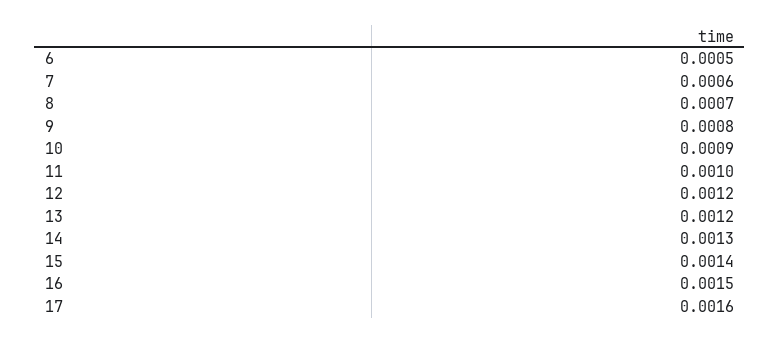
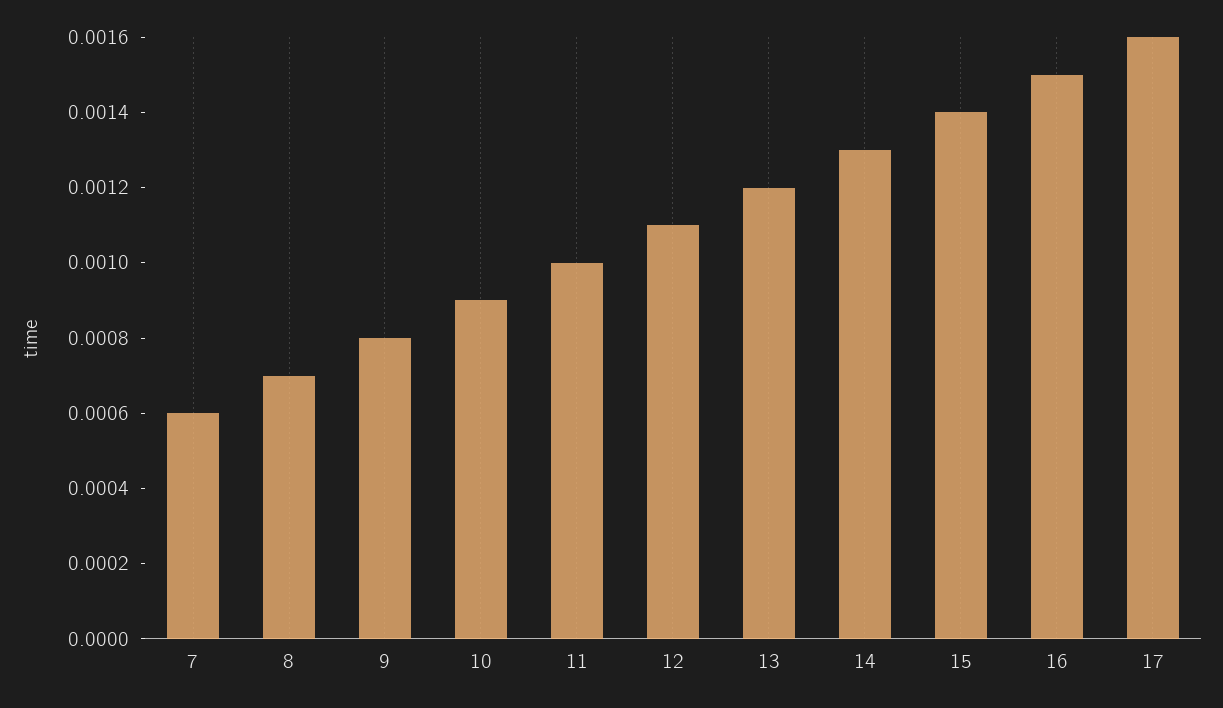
6: 0.0005 -> none
12: 0.0012 -> 0.0011

